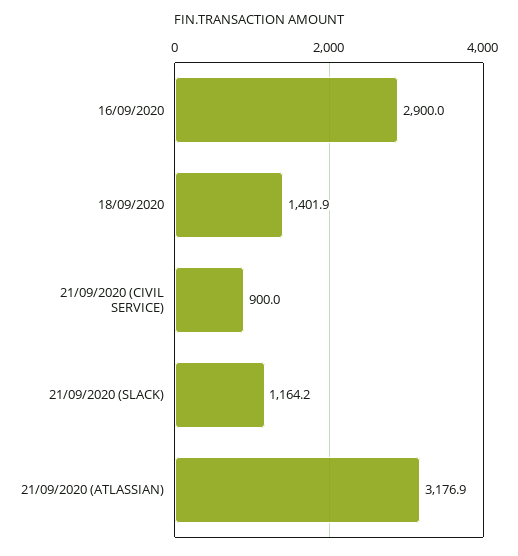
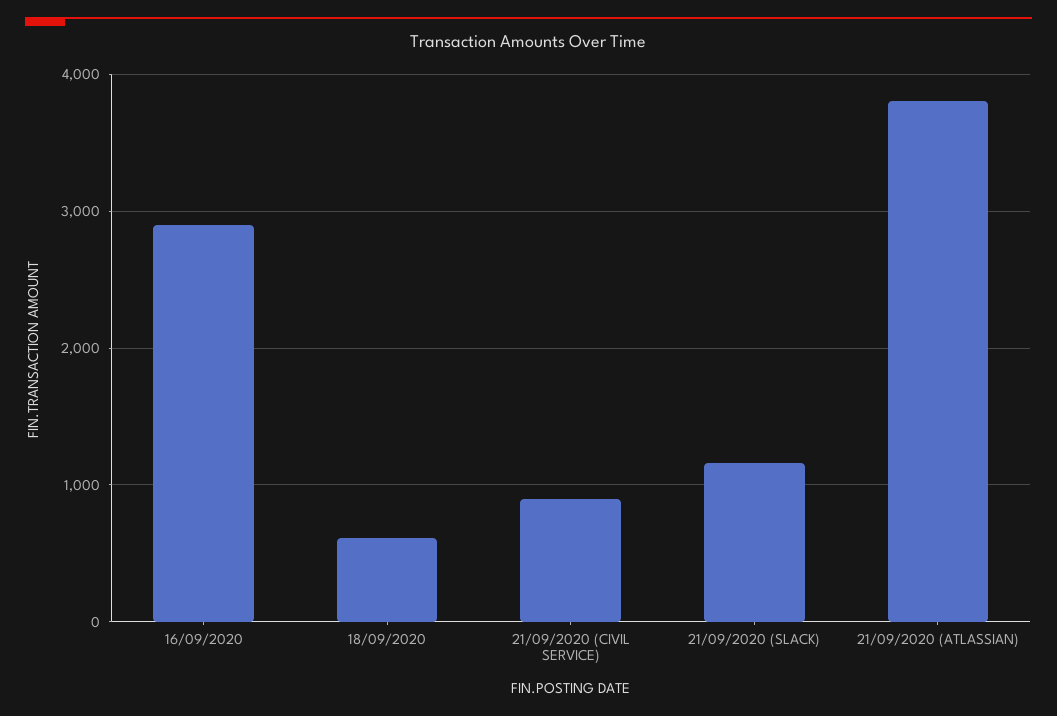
18/09/2020: 1401.9 -> 600
21/09/2020 (ATLASSIAN): 3176.9 -> 3800

